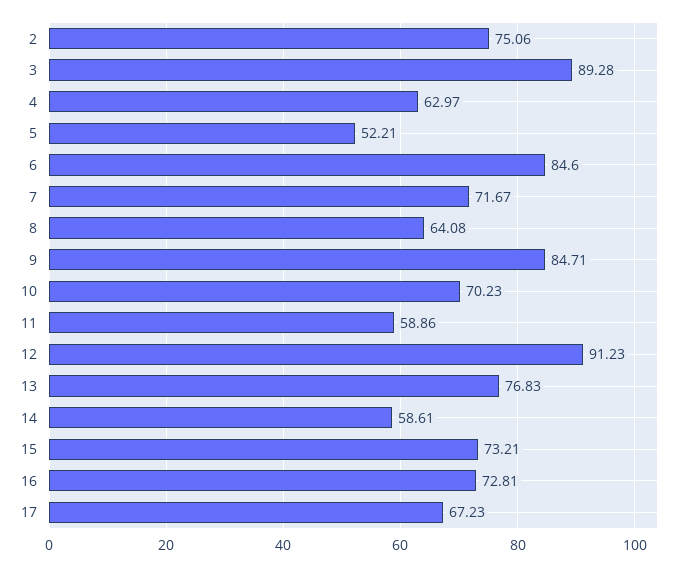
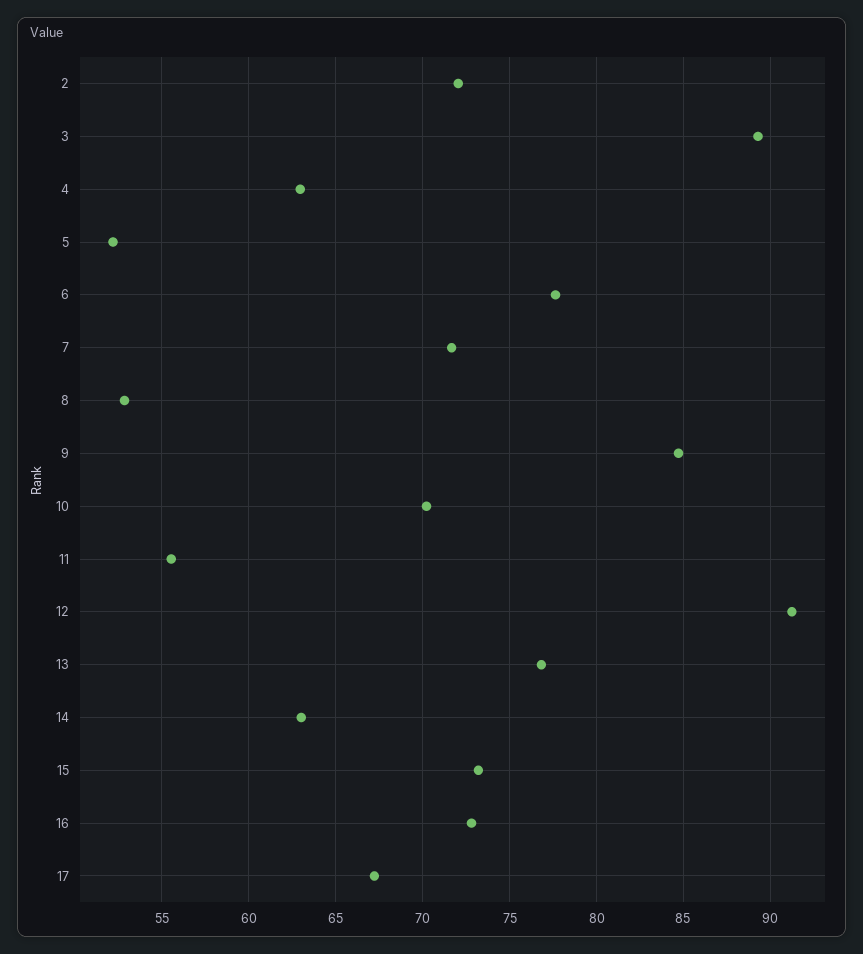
2: 75.06 -> 72
6: 84.6 -> 77.5
8: 64.08 -> 53
11: 58.86 -> 55.5
14: 58.61 -> 63

